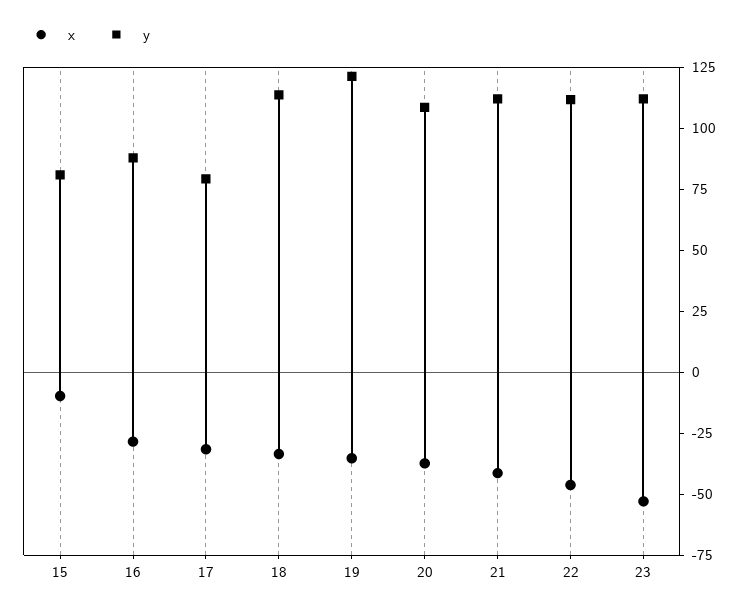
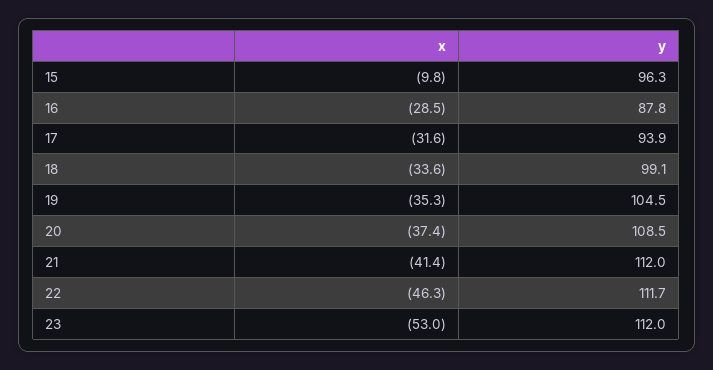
y, 15: 80 -> 96.3
y, 17: 80 -> 93.9
y, 18: 115 -> 99.1
y, 19: 120 -> 104.5

